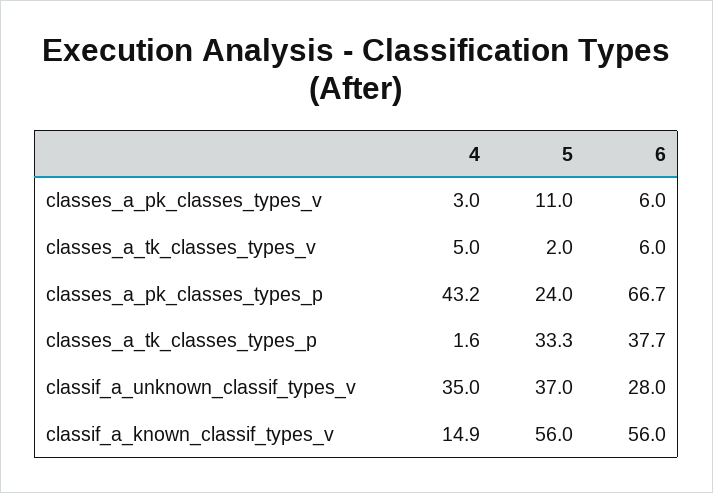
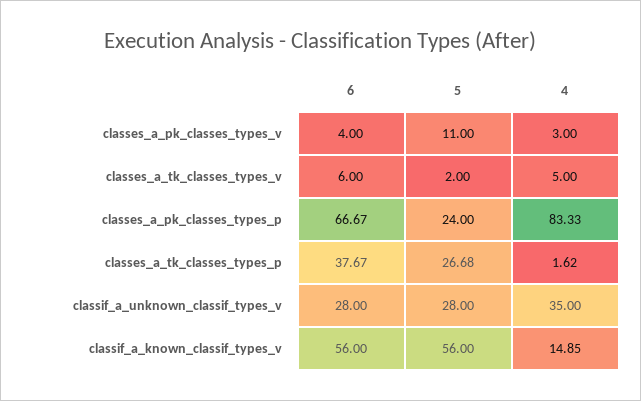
6, classes_a_pk_classes_types_v: 6 -> 4
4, classes_a_pk_classes_types_p: 43.2 -> 83.33
5, classes_a_tk_classes_types_p: 33.3 -> 26.68
5, classif_a_unknown_classif_types_v: 37 -> 28

